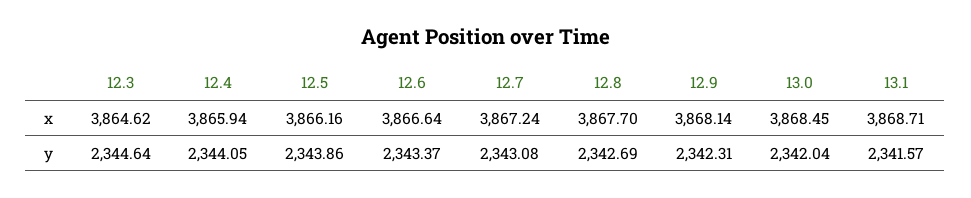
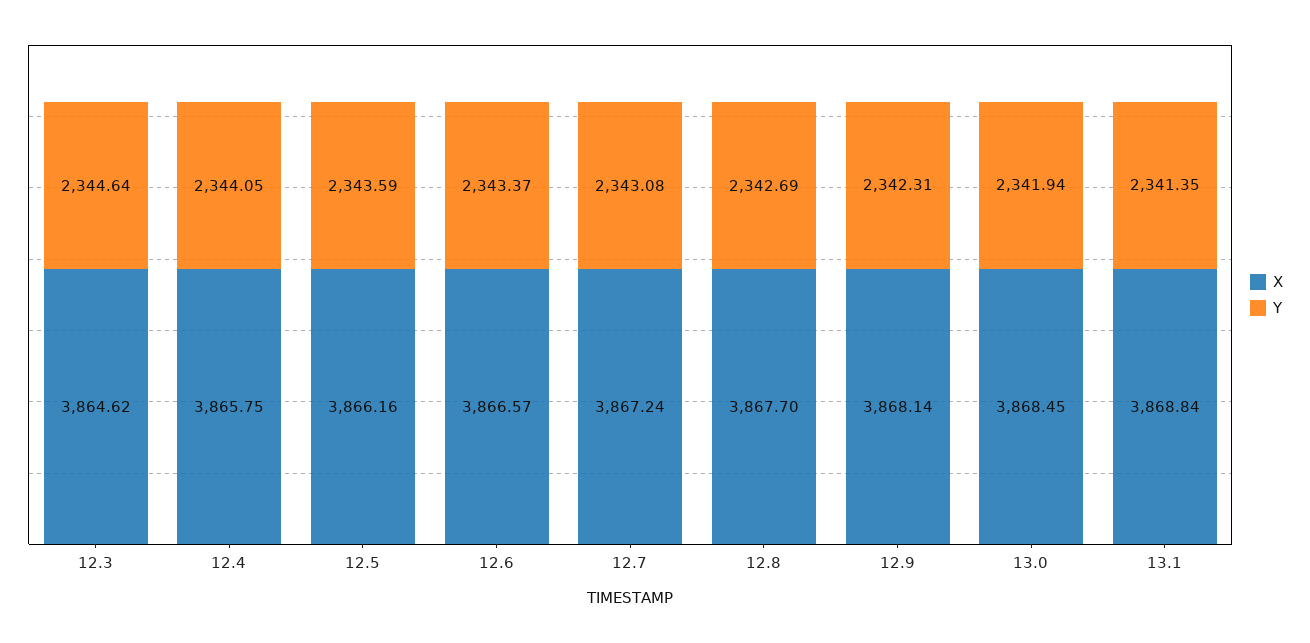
x, 12.4: 3865.94 -> 3865.75
x, 12.6: 3866.64 -> 3866.57
x, 13.1: 3868.71 -> 3868.84
y, 12.5: 2343.86 -> 2343.59
y, 13.0: 2342.04 -> 2341.94
y, 13.1: 2341.57 -> 2341.35

